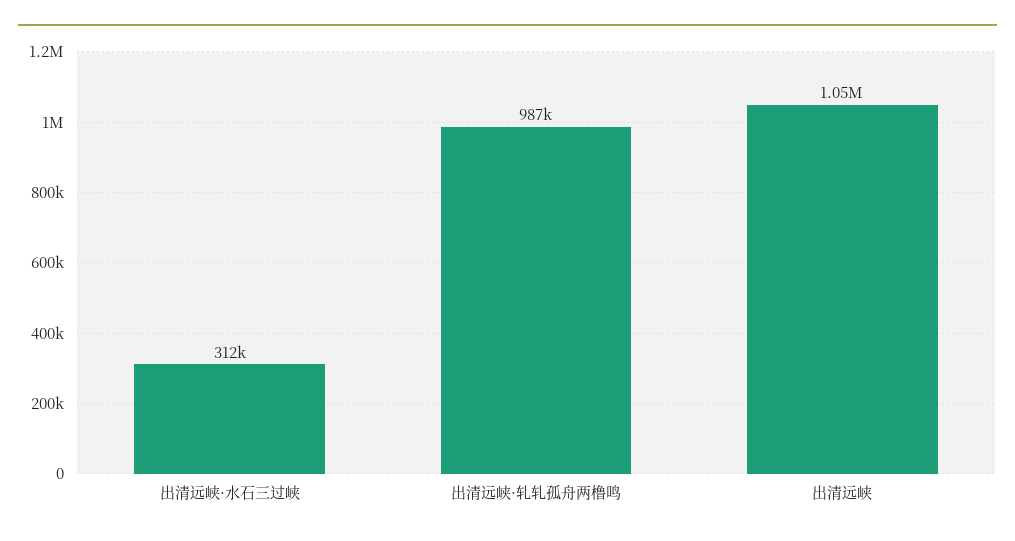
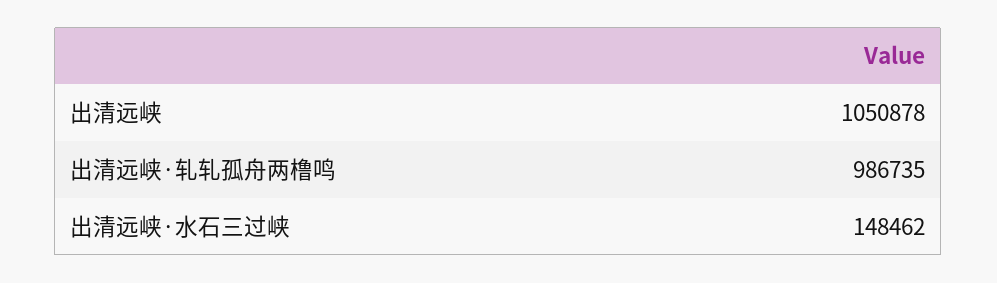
出清远峡·水石三过峡: 312000 -> 148462

